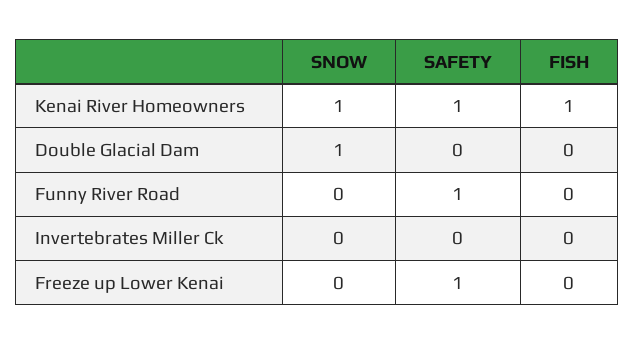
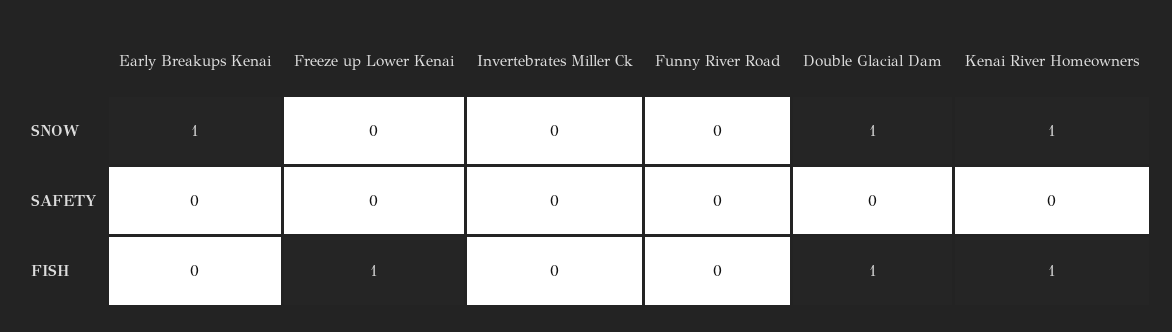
SAFETY, Kenai River Homeowners: 1 -> 0
FISH, Double Glacial Dam: 0 -> 1
SAFETY, Funny River Road: 1 -> 0
SAFETY, Freeze up Lower Kenai: 1 -> 0
FISH, Freeze up Lower Kenai: 0 -> 1
SNOW, Early Breakups Kenai: none -> 1
SAFETY, Early Breakups Kenai: none -> 0
FISH, Early Breakups Kenai: none -> 0

